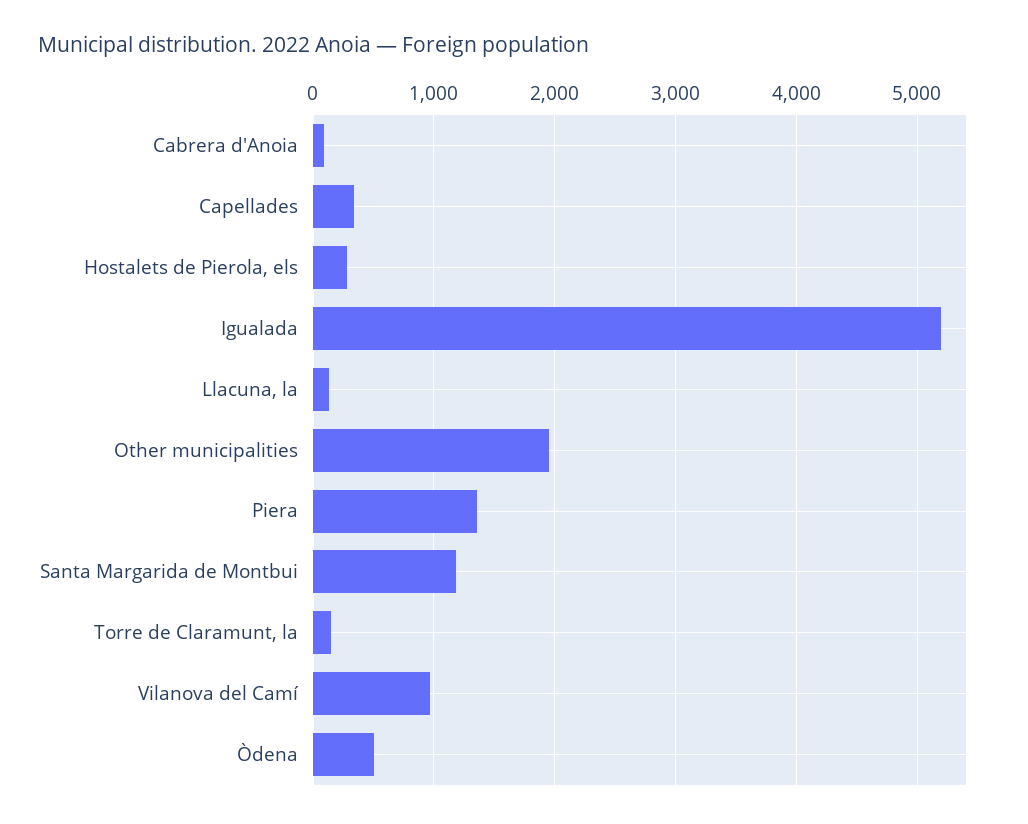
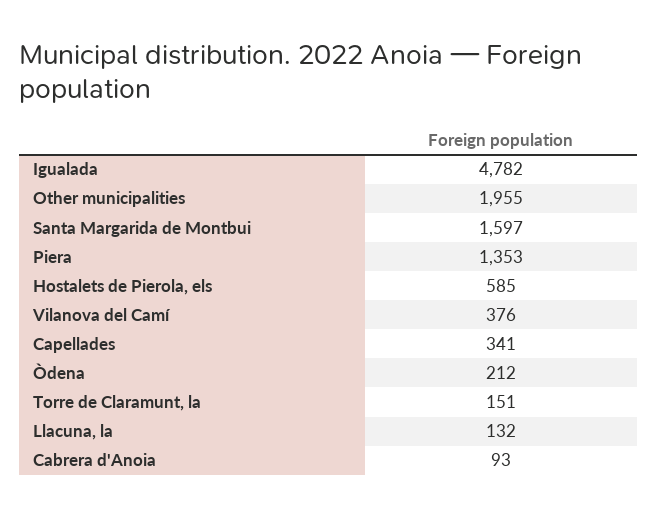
Hostalets de Pierola, els: 300 -> 585
Igualada: 5200 -> 4782
Santa Margarida de Montbui: 1200 -> 1597
Vilanova del Camí: 1000 -> 376
Òdena: 500 -> 212

